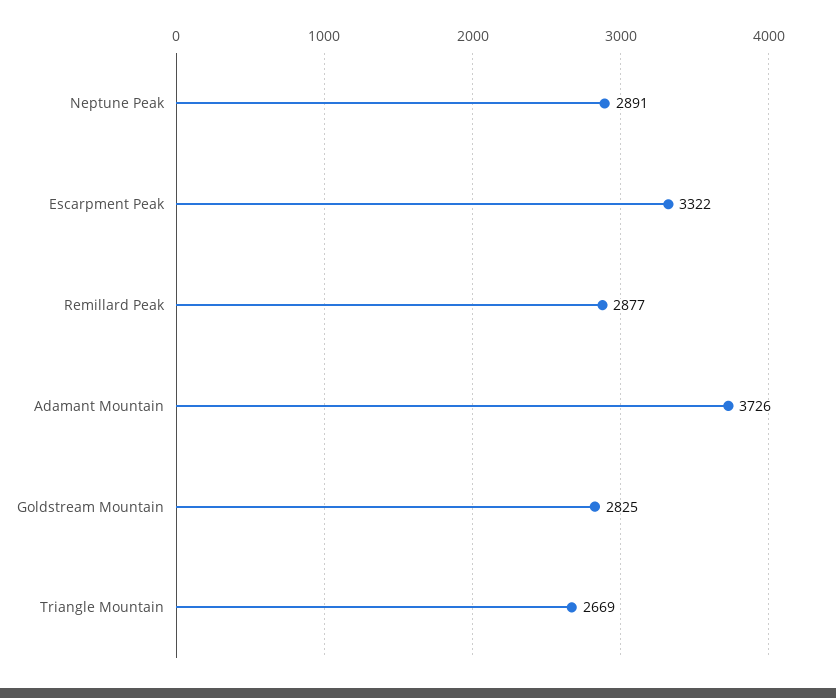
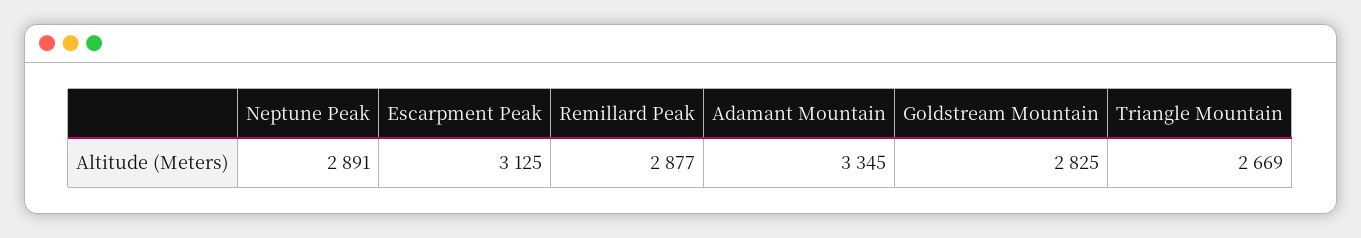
Escarpment Peak: 3322 -> 3125
Adamant Mountain: 3726 -> 3345

